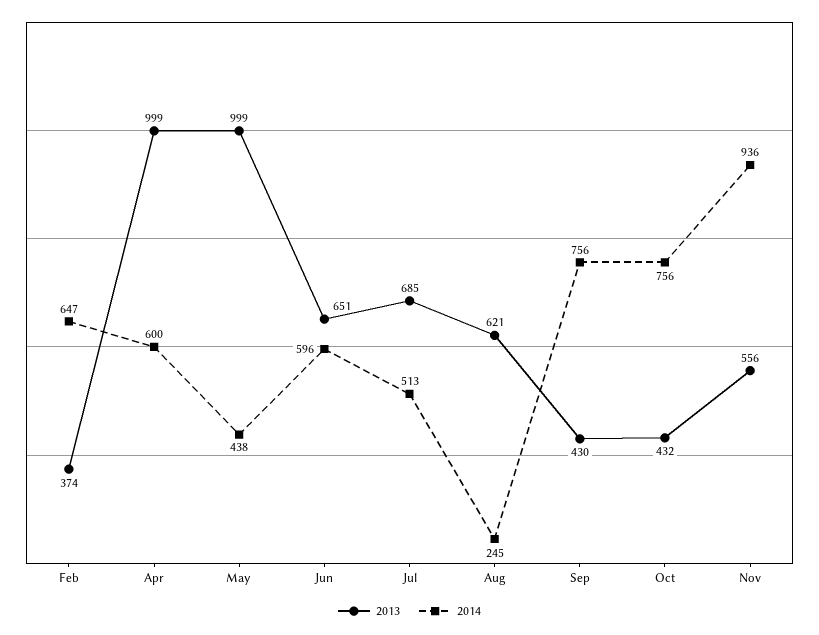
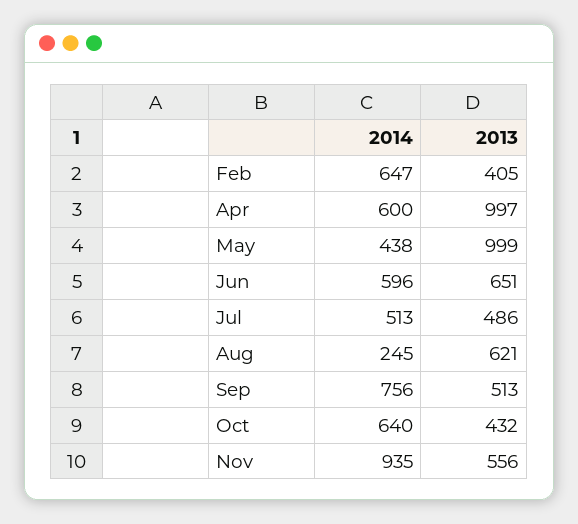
2013, Feb: 374 -> 405
2013, Apr: 999 -> 997
2013, Jul: 685 -> 486
2013, Sep: 430 -> 513
2014, Oct: 756 -> 640
2014, Nov: 936 -> 935

